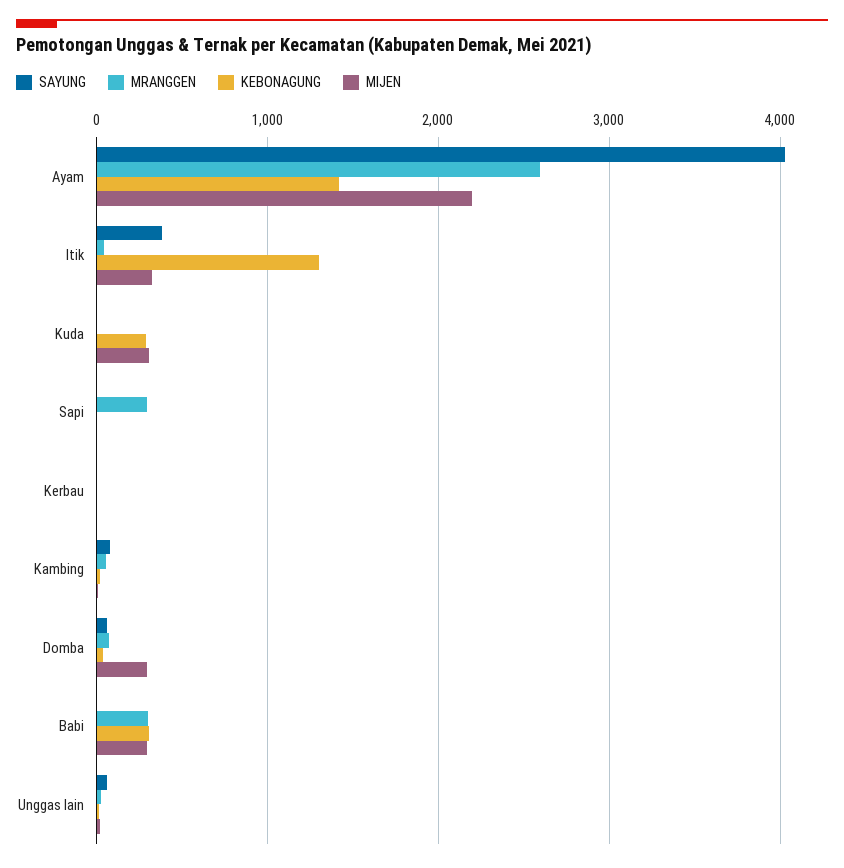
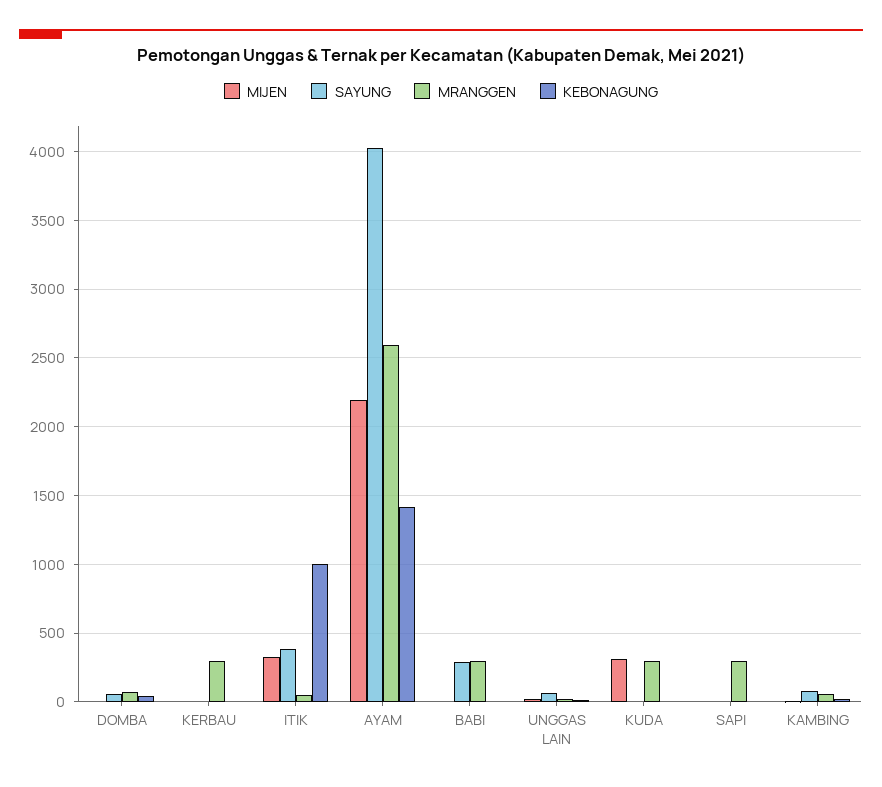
KEBONAGUNG, Itik: 1300 -> 1000
MRANGGEN, Kuda: 0 -> 300
KEBONAGUNG, Kuda: 300 -> 0
MRANGGEN, Kerbau: 0 -> 300
MIJEN, Domba: 300 -> 0
SAYUNG, Babi: 0 -> 300
KEBONAGUNG, Babi: 300 -> 0
MIJEN, Babi: 300 -> 0

